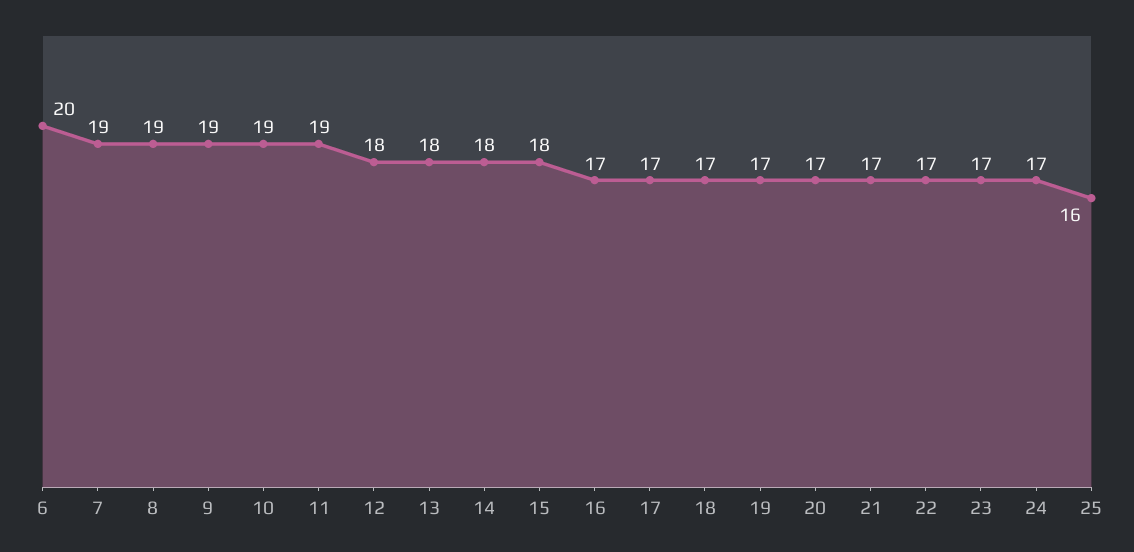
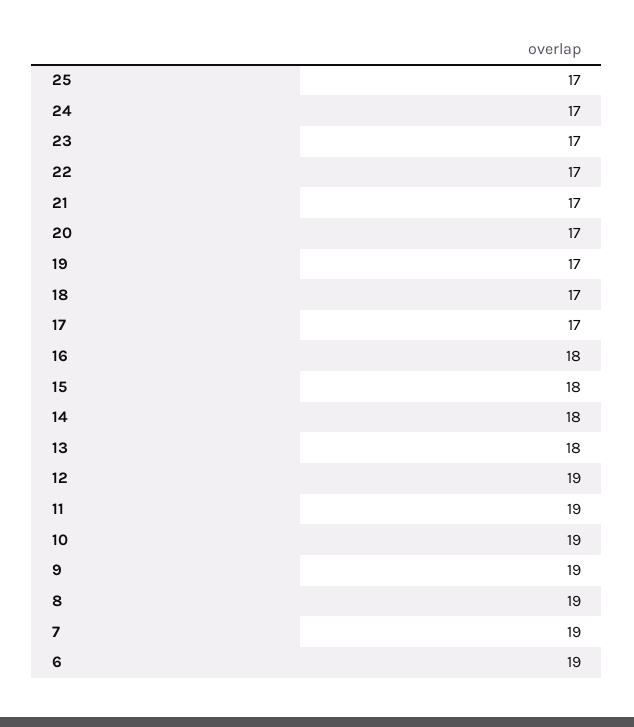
6: 20 -> 19
12: 18 -> 19
16: 17 -> 18
25: 16 -> 17

